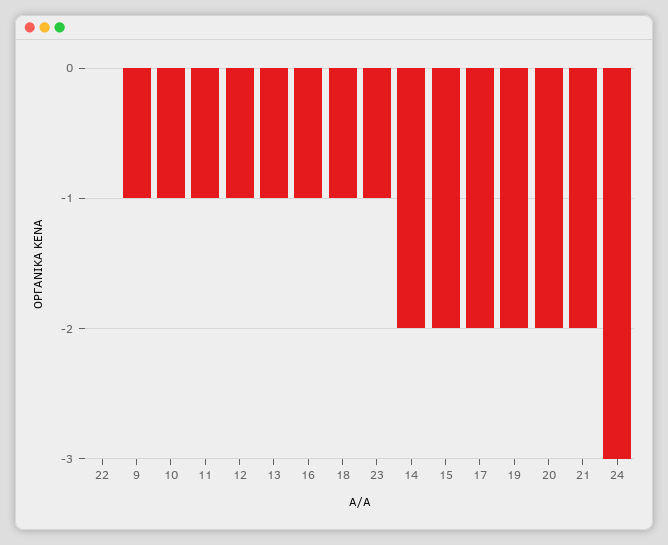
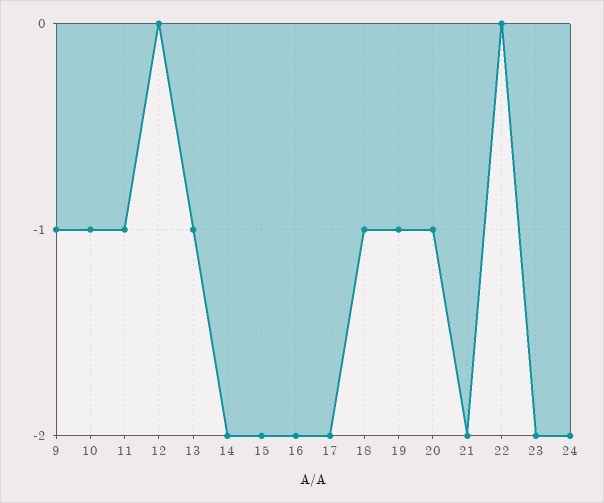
12: -1 -> 0
16: -1 -> -2
23: -1 -> -2
19: -2 -> -1
20: -2 -> -1
24: -3 -> -2

